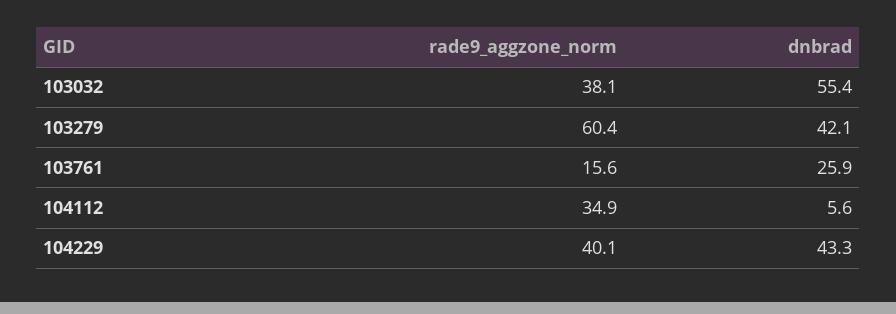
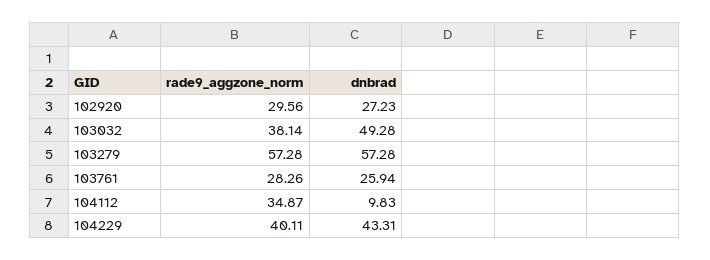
dnbrad, 103032: 55.4 -> 49.28
rade9_aggzone_norm, 103279: 60.4 -> 57.28
dnbrad, 103279: 42.1 -> 57.28
rade9_aggzone_norm, 103761: 15.6 -> 28.26
dnbrad, 104112: 5.6 -> 9.83
rade9_aggzone_norm, 102920: none -> 29.56
dnbrad, 102920: none -> 27.23

